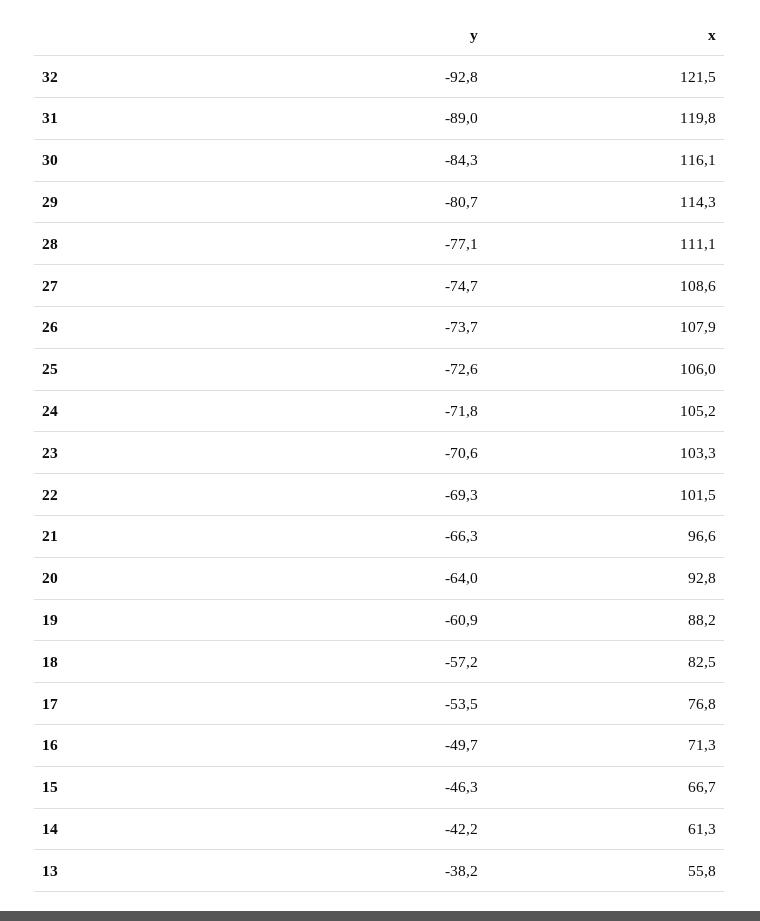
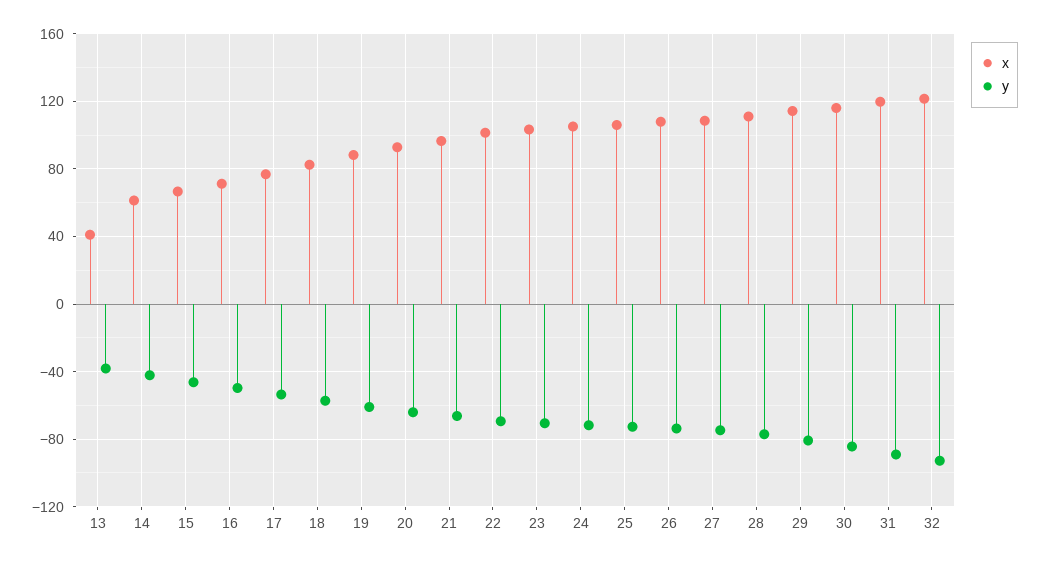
x, 13: 55.8 -> 40

